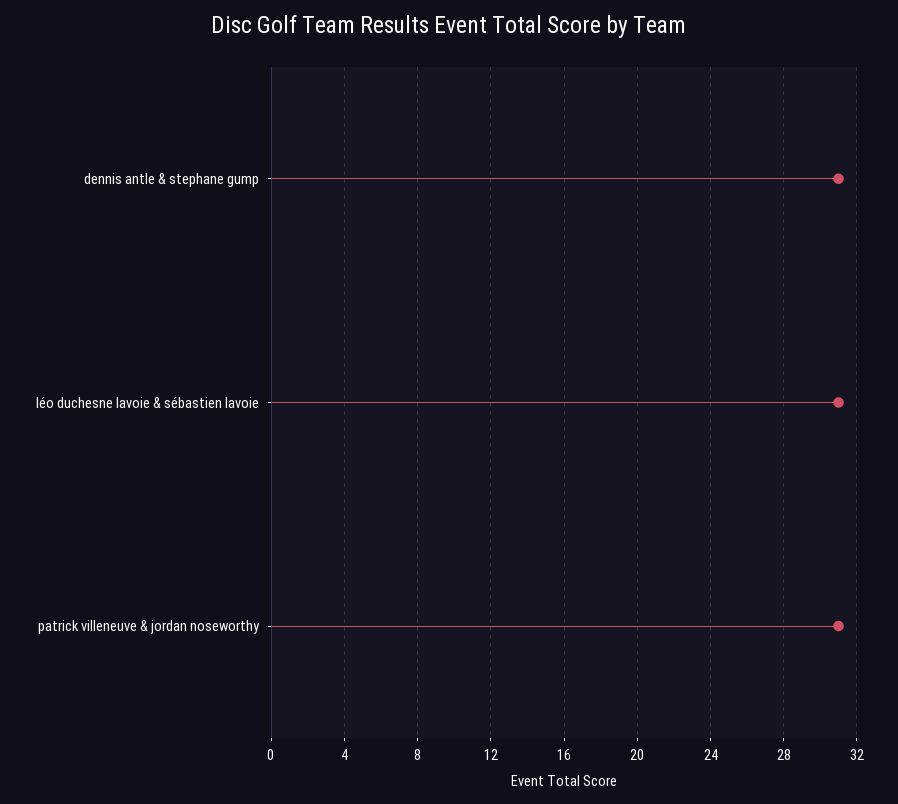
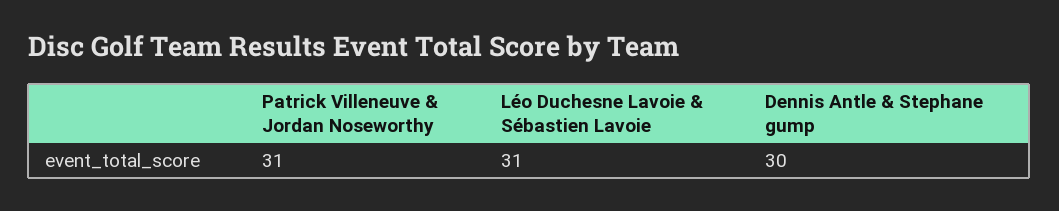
dennis antle & stephane gump: 31 -> 30

